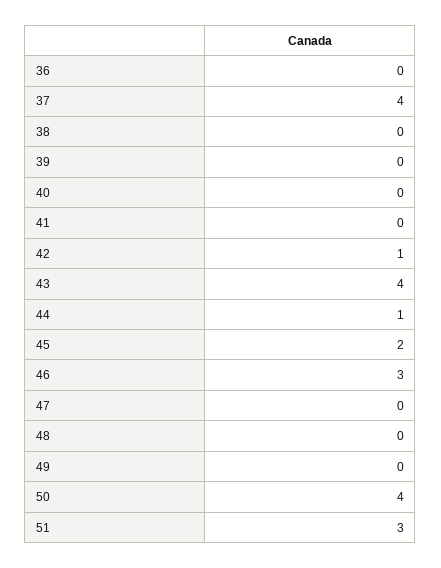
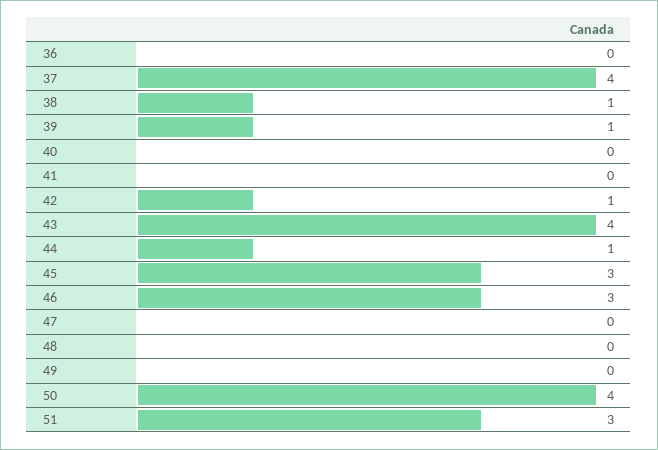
38: 0 -> 1
39: 0 -> 1
45: 2 -> 3

